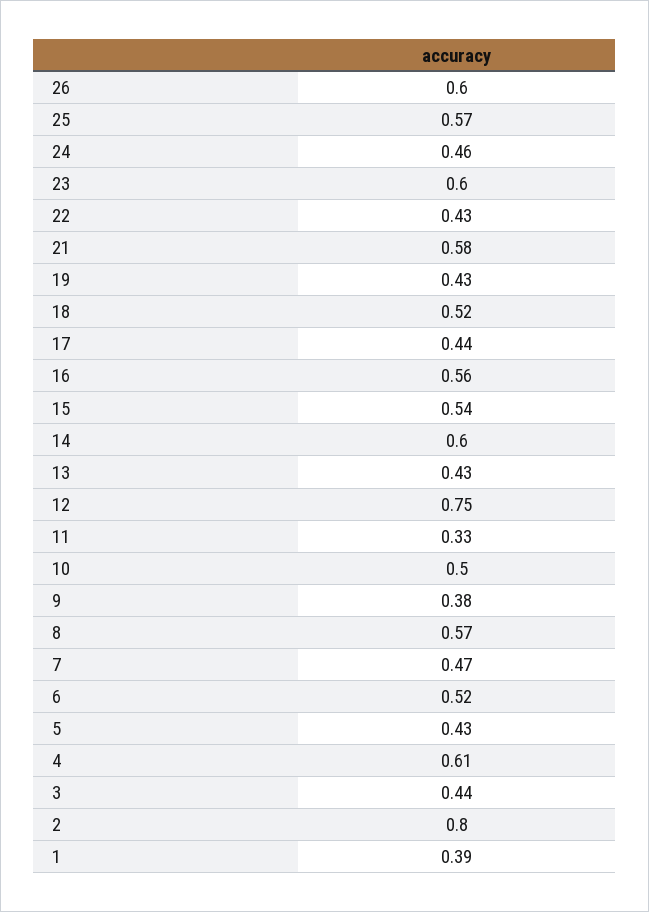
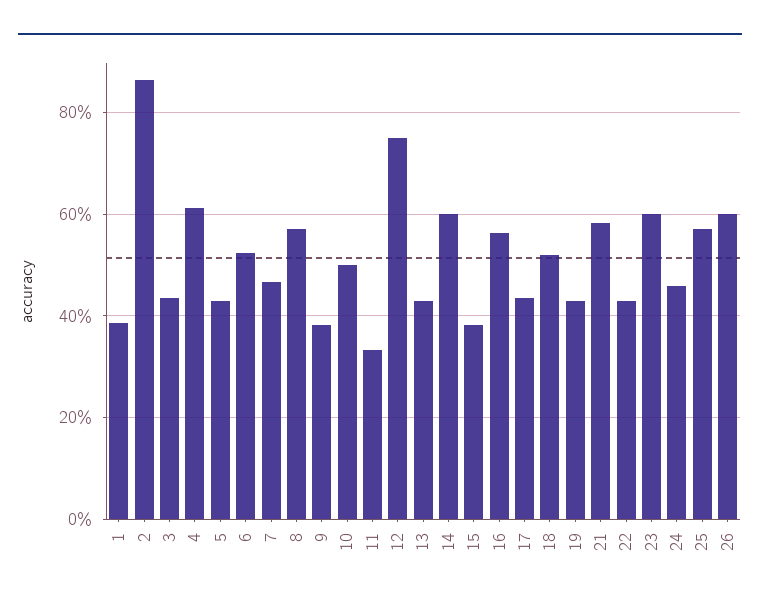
15: 0.54 -> 0.38
2: 0.8 -> 0.86

